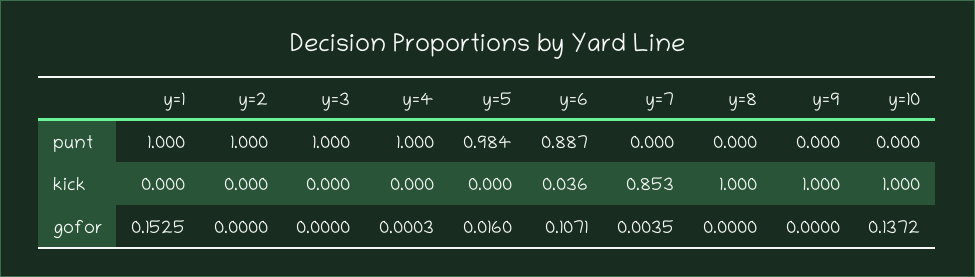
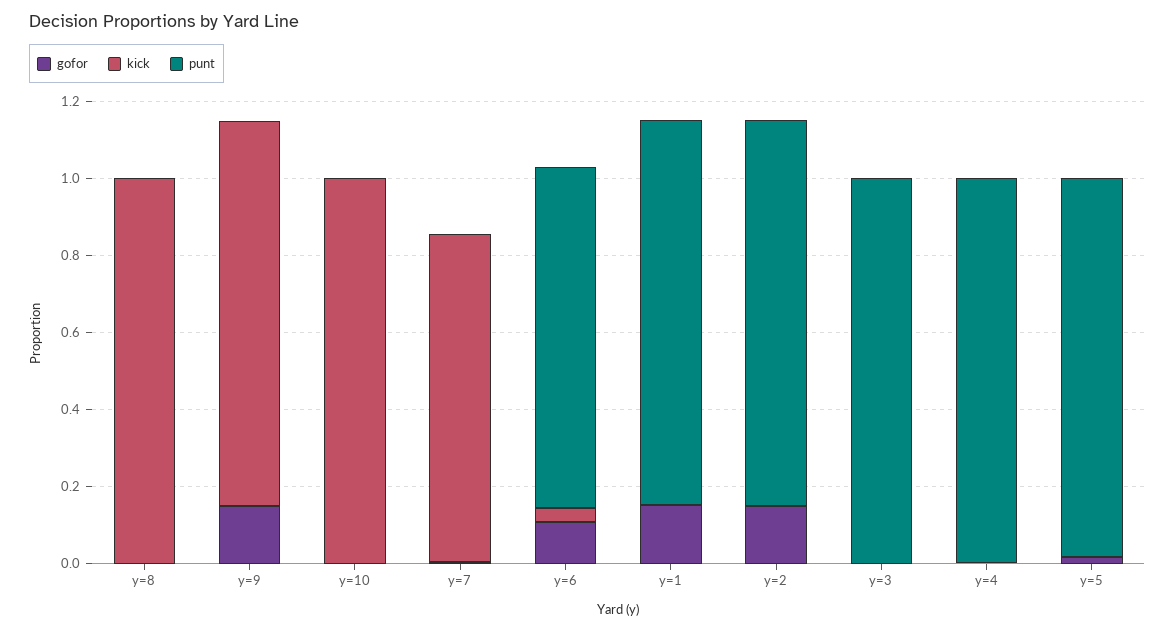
gofor, y=2: 0 -> 0.15
gofor, y=9: 0 -> 0.15
gofor, y=10: 0.1372 -> 0

